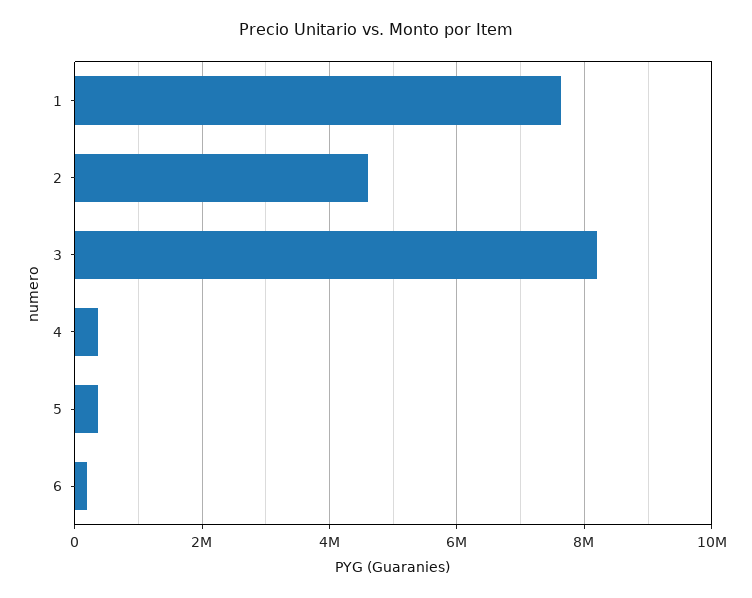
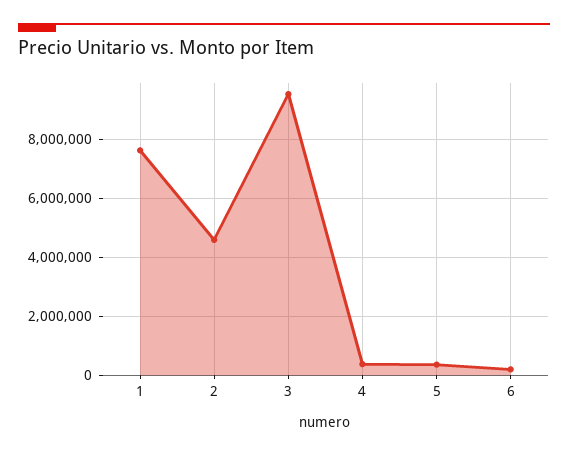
3: 8200000 -> 9500000

